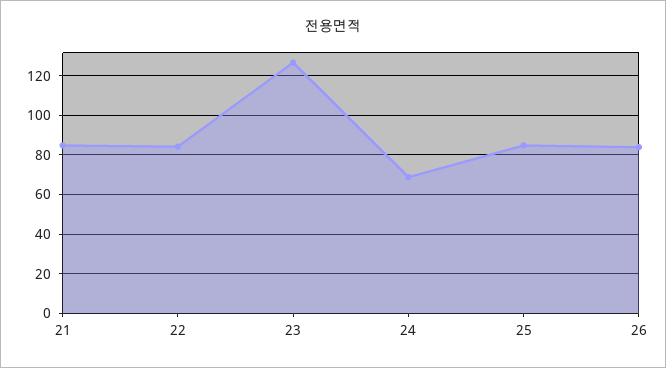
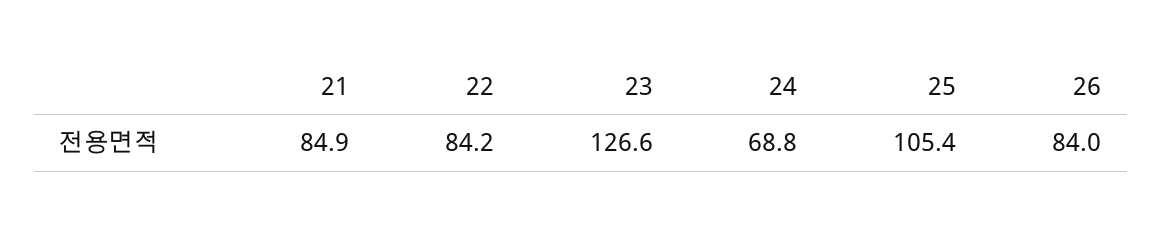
25: 85 -> 105.4

